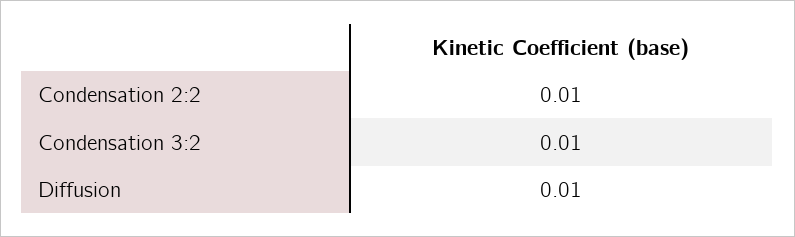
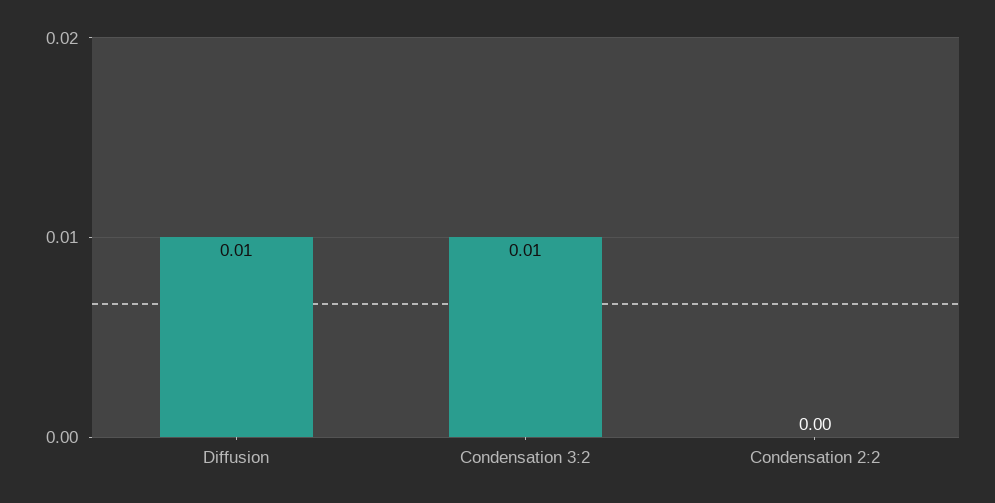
Condensation 2:2: 0.01 -> 0

